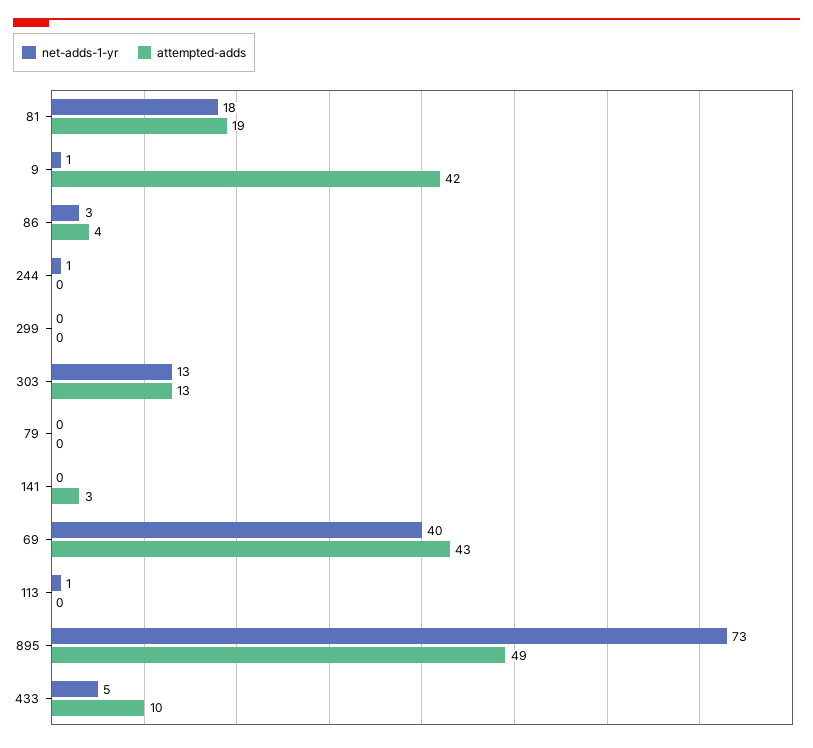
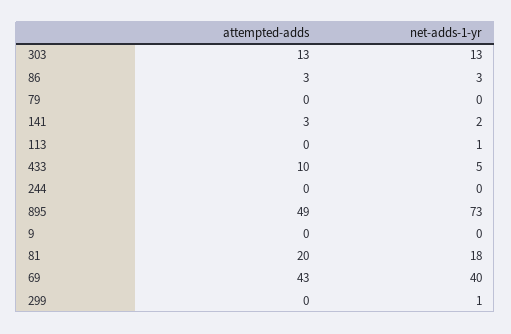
attempted-adds, 81: 19 -> 20
net-adds-1-yr, 9: 1 -> 0
attempted-adds, 9: 42 -> 0
attempted-adds, 86: 4 -> 3
net-adds-1-yr, 244: 1 -> 0
net-adds-1-yr, 299: 0 -> 1
net-adds-1-yr, 141: 0 -> 2

